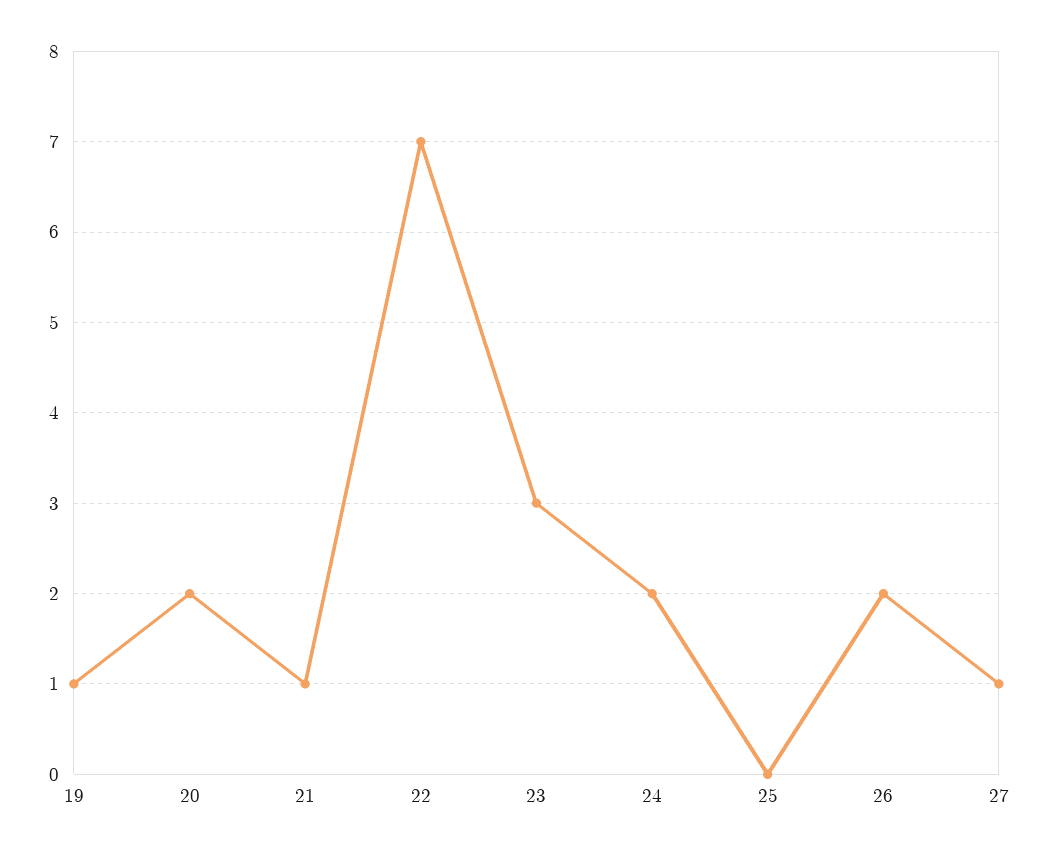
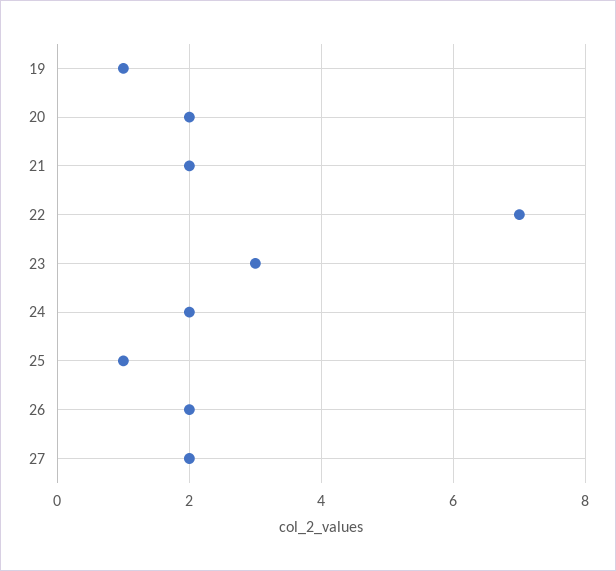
21: 1 -> 2
25: 0 -> 1
27: 1 -> 2

